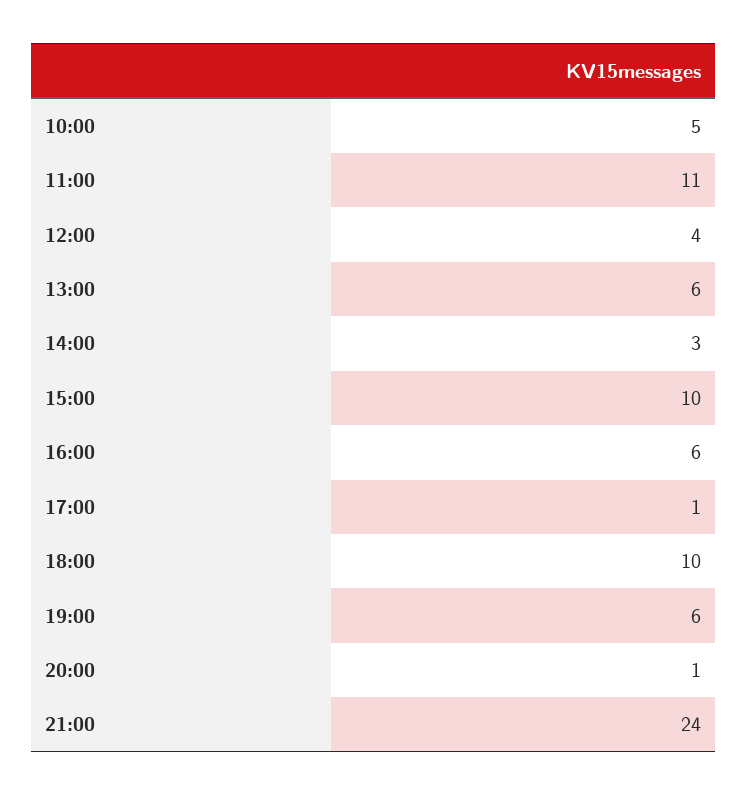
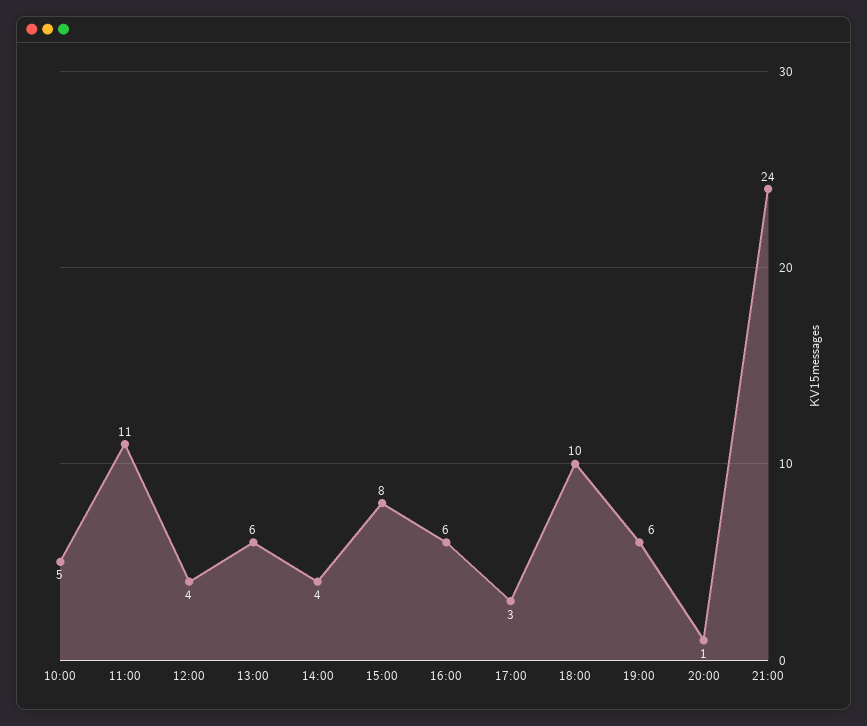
14:00: 3 -> 4
15:00: 10 -> 8
17:00: 1 -> 3

